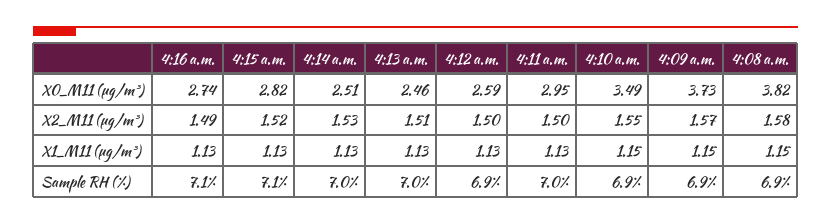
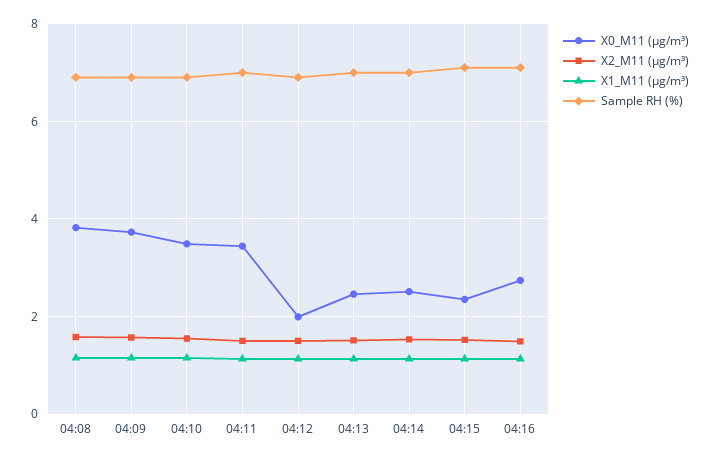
X0_M11 (μg/m³), 4:15 a.m.: 2.82 -> 2.4
X0_M11 (μg/m³), 4:12 a.m.: 2.59 -> 2
X0_M11 (μg/m³), 4:11 a.m.: 2.95 -> 3.4

